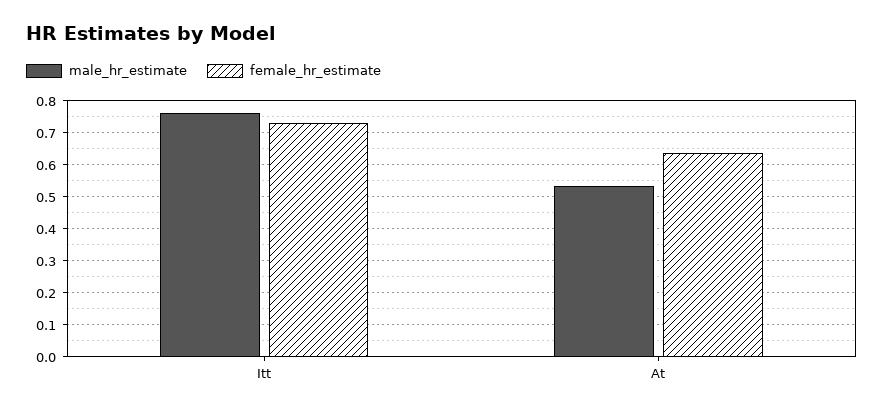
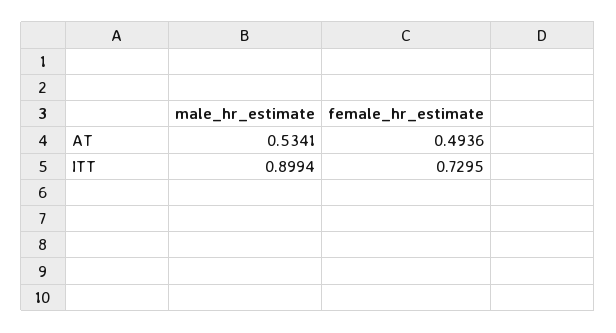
male_hr_estimate, Itt: 0.76 -> 0.8994
female_hr_estimate, At: 0.64 -> 0.4936

